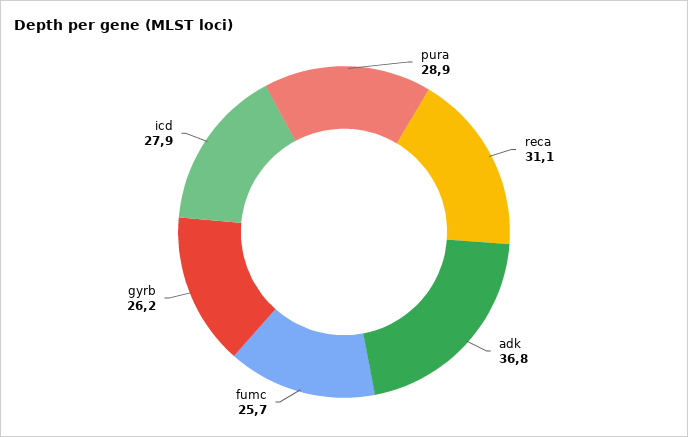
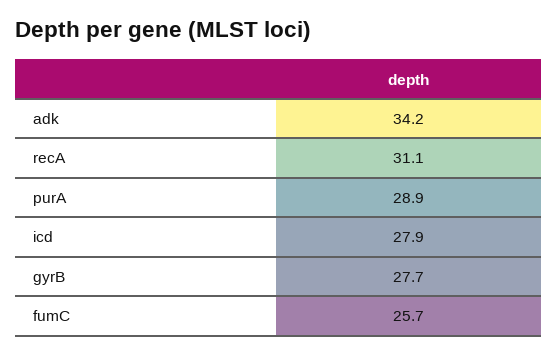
adk: 36.8 -> 34.2
gyrb: 26.2 -> 27.7

